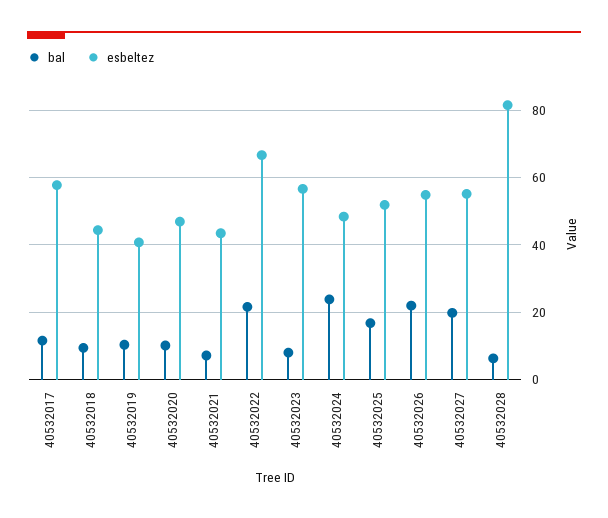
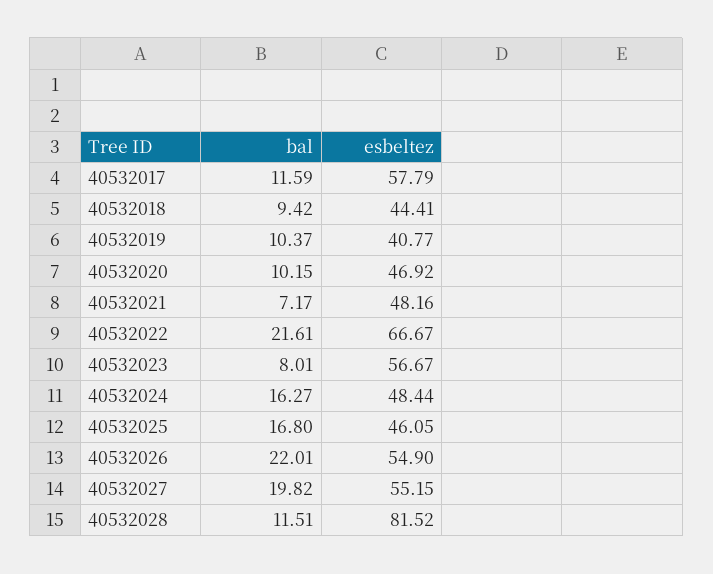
esbeltez, 40532021: 44 -> 48.16
bal, 40532024: 24 -> 16.27
esbeltez, 40532025: 52 -> 46.05
bal, 40532028: 6 -> 11.51

